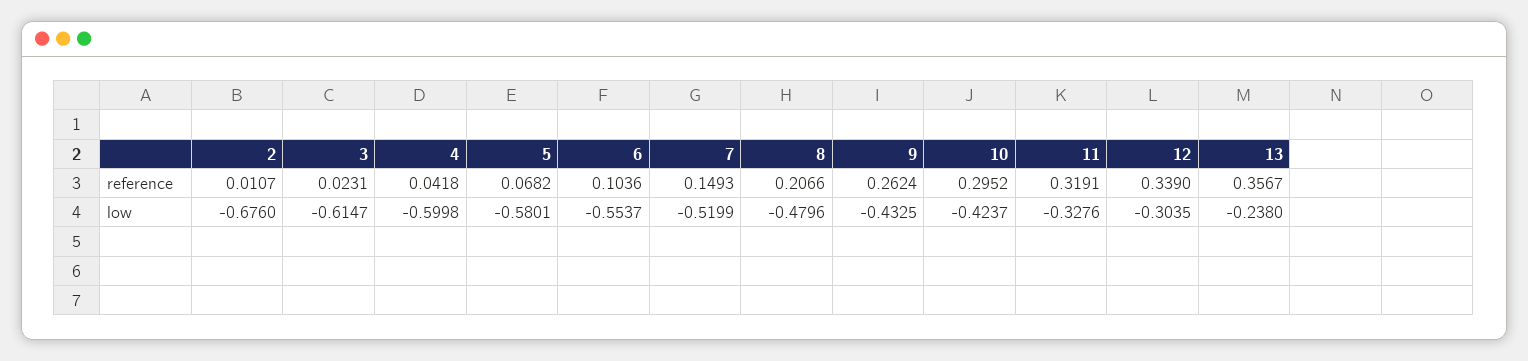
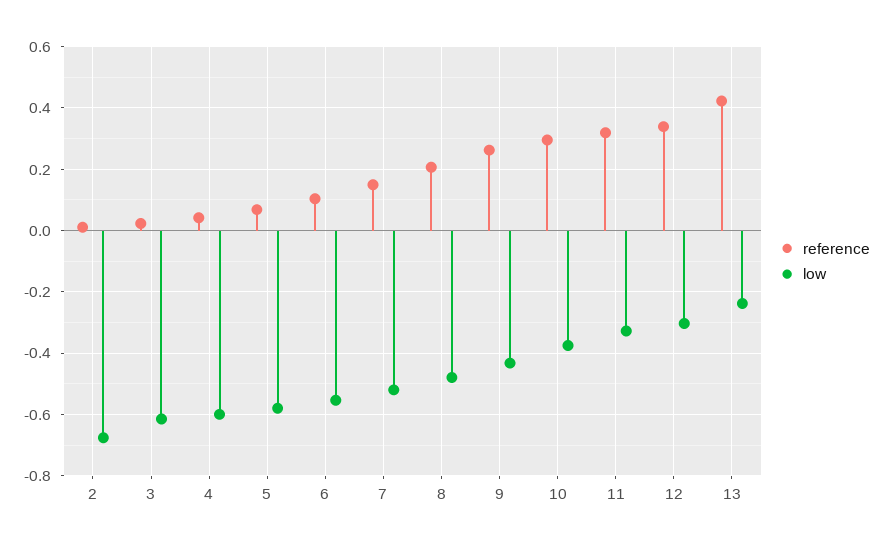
reference, 13: 0.3567 -> 0.42
low, 10: -0.4237 -> -0.38

